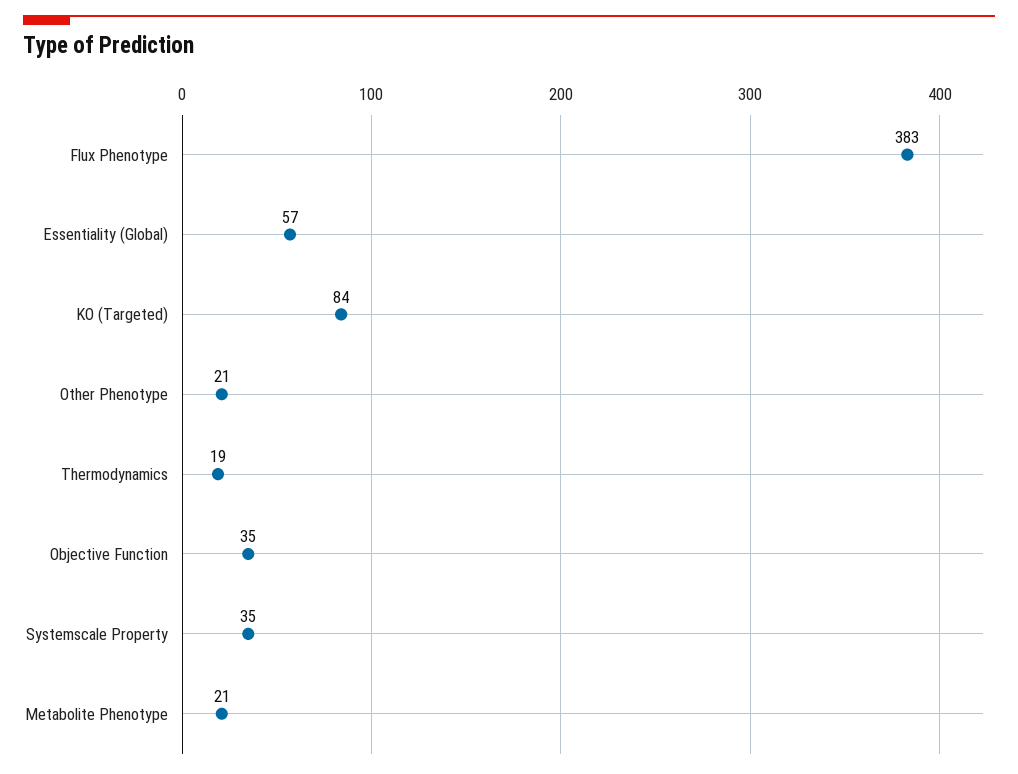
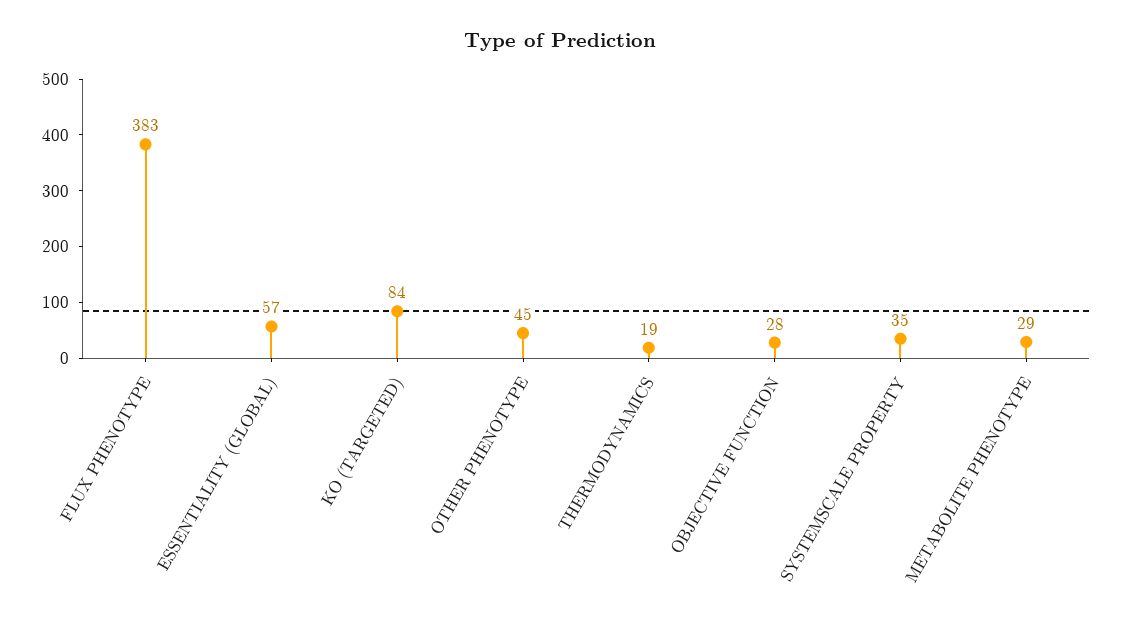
Other Phenotype: 21 -> 45
Objective Function: 35 -> 28
Metabolite Phenotype: 21 -> 29

